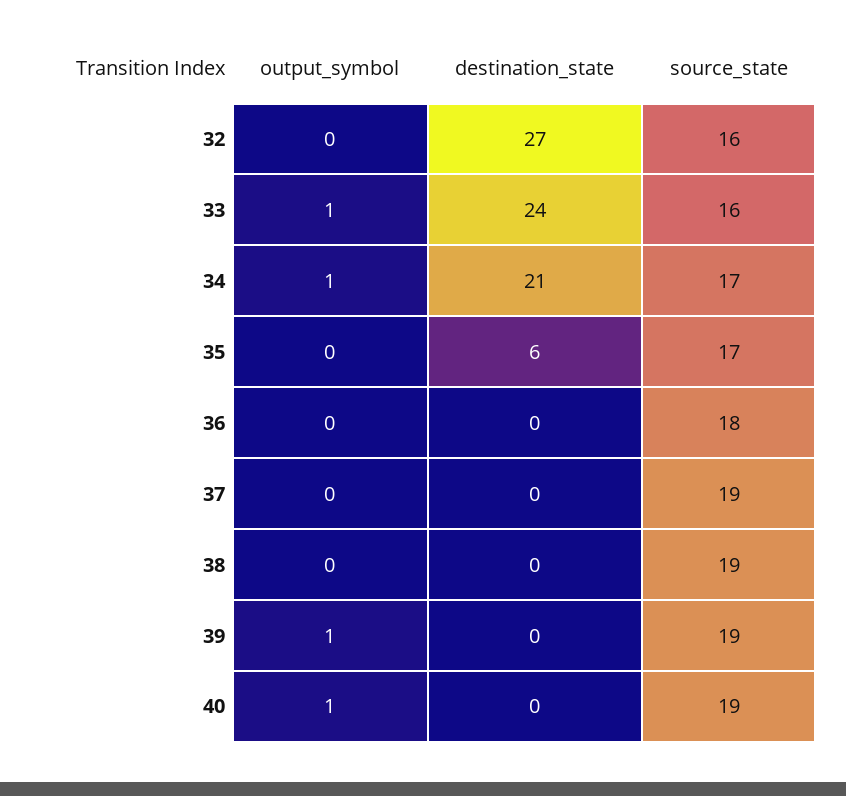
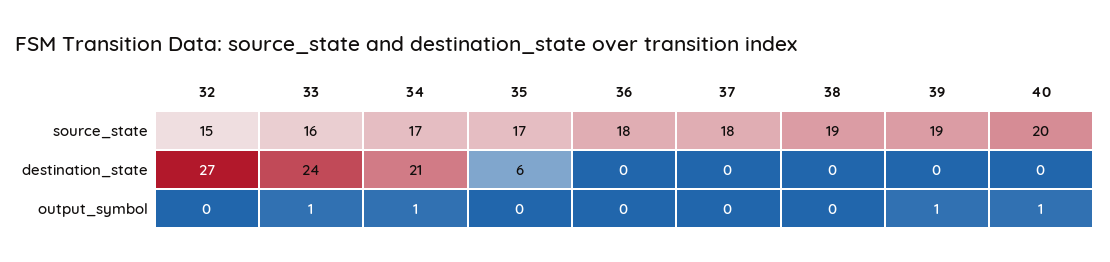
source_state, 32: 16 -> 15
source_state, 37: 19 -> 18
source_state, 40: 19 -> 20

